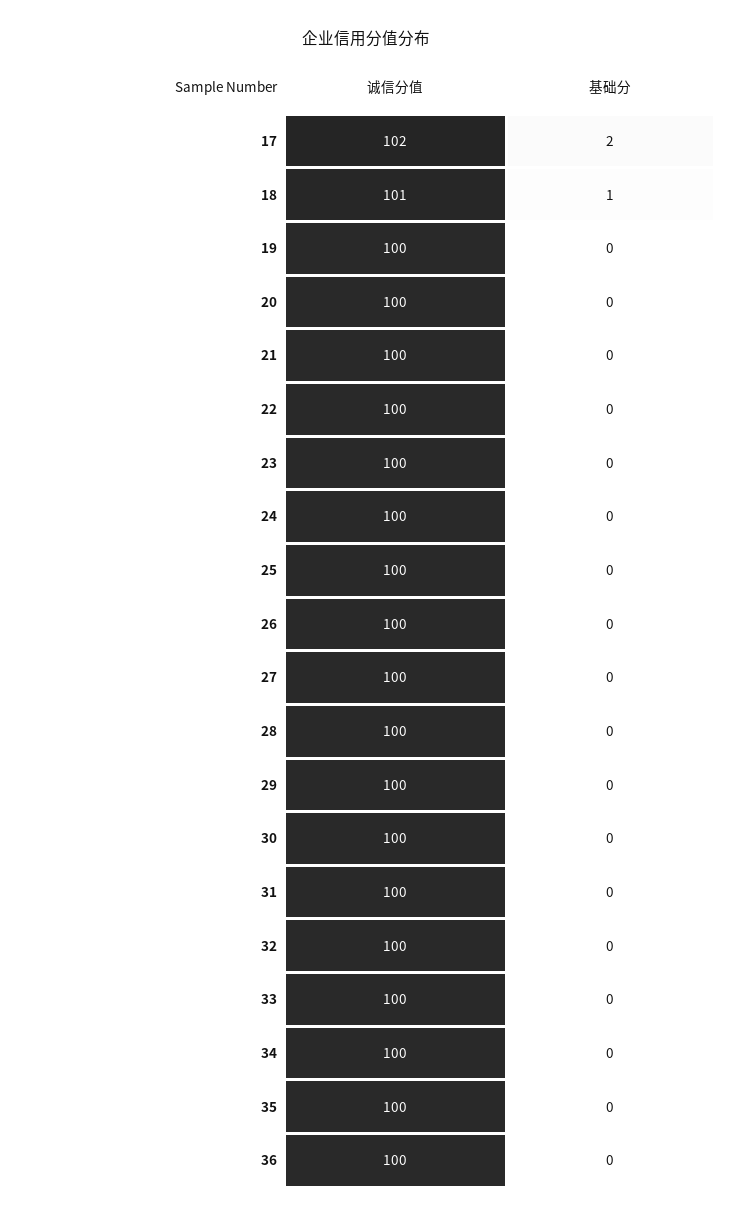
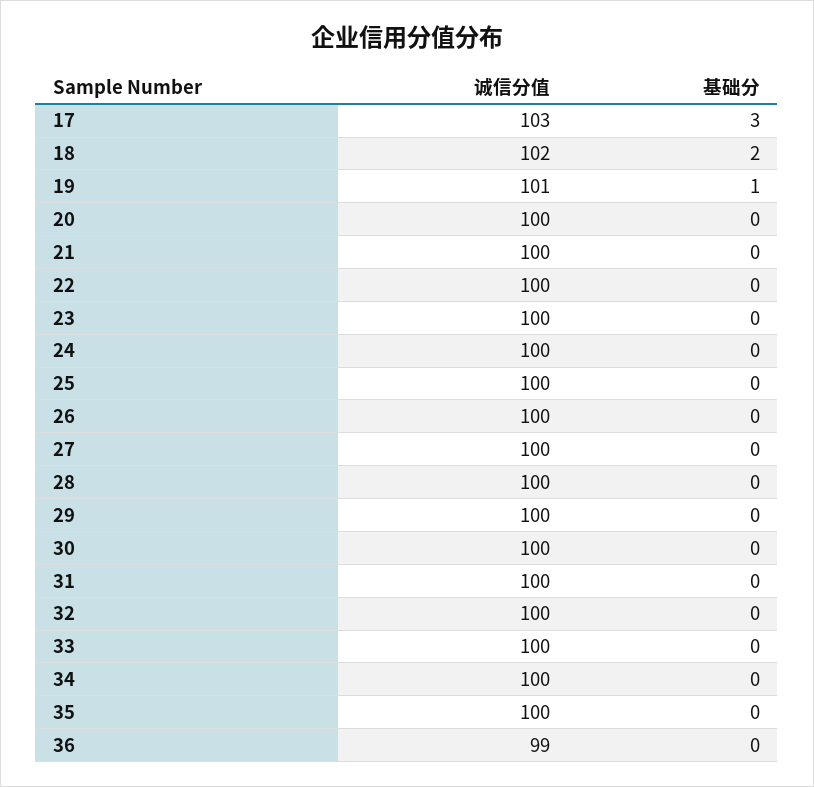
诚信分值, 17: 102 -> 103
基础分, 17: 2 -> 3
诚信分值, 18: 101 -> 102
基础分, 18: 1 -> 2
诚信分值, 19: 100 -> 101
基础分, 19: 0 -> 1
诚信分值, 36: 100 -> 99

